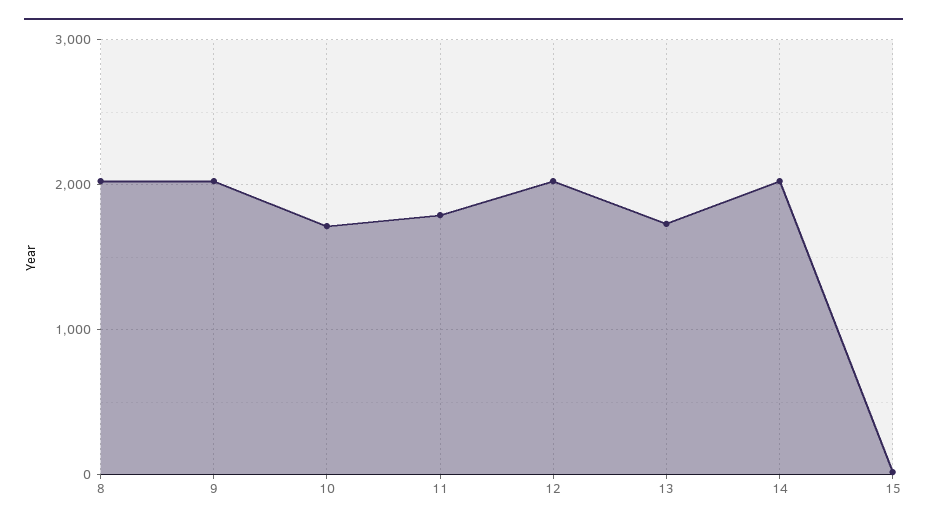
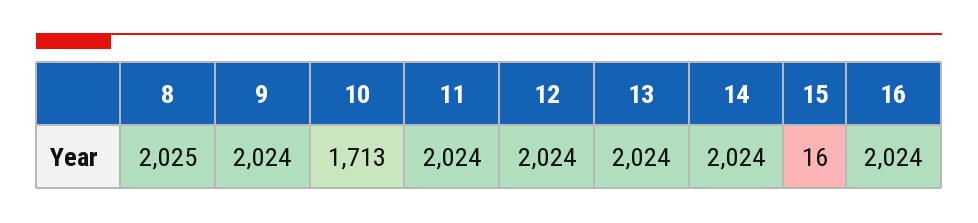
11: 1800 -> 2024
13: 1700 -> 2024
16: none -> 2024

